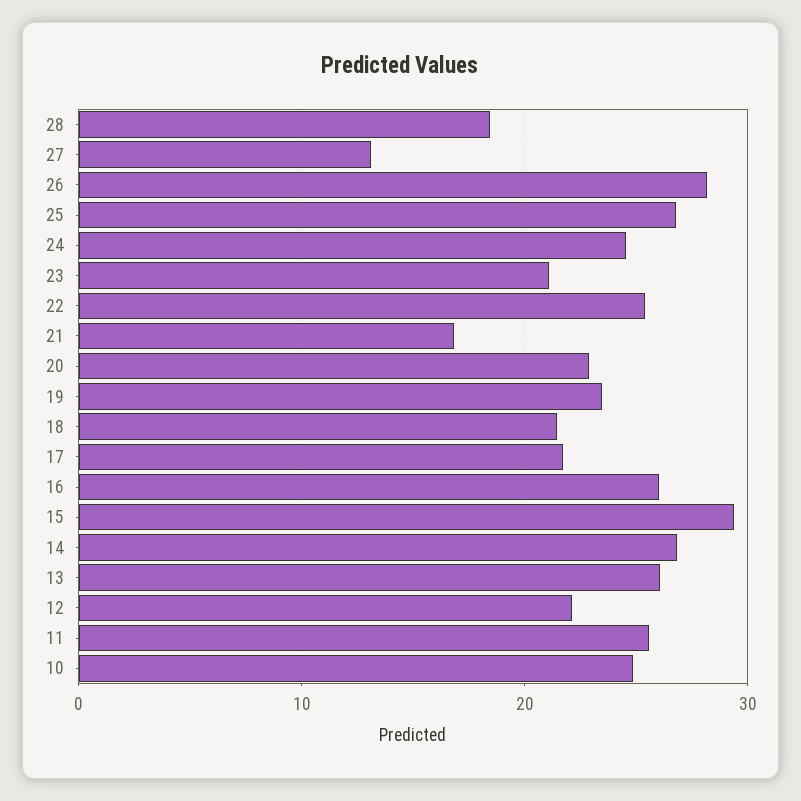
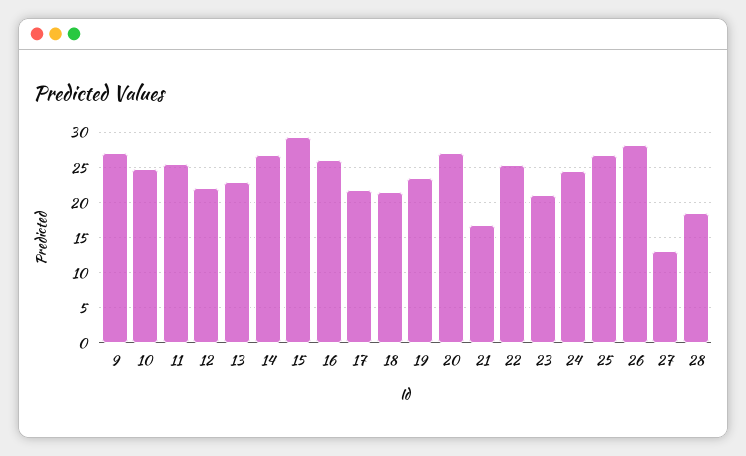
20: 23 -> 27
13: 26 -> 23
9: none -> 27

